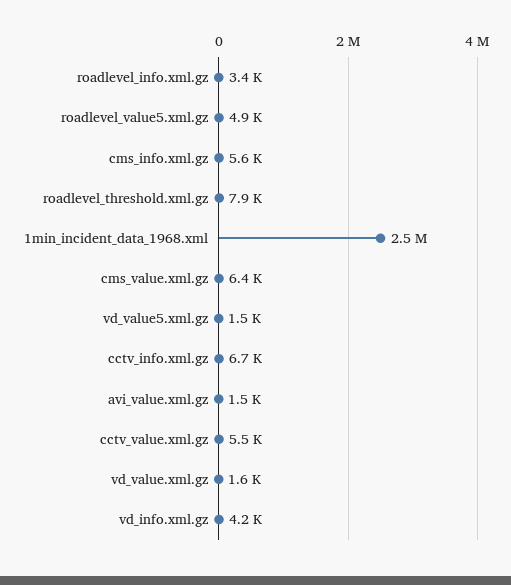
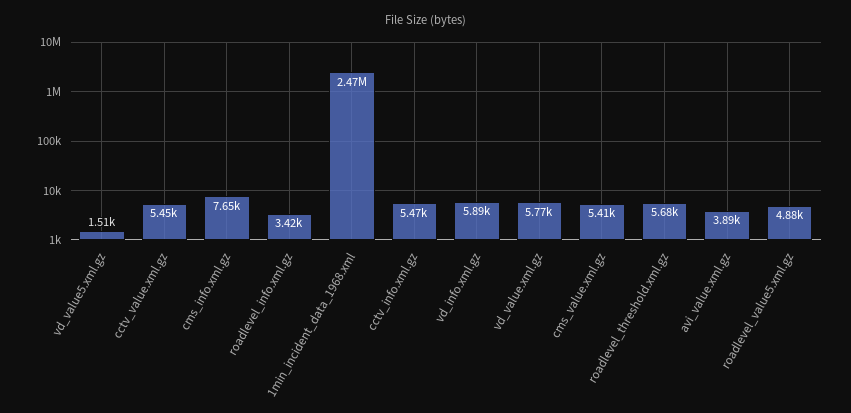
cms_info.xml.gz: 5600 -> 7650
roadlevel_threshold.xml.gz: 7900 -> 5680
cms_value.xml.gz: 6400 -> 5410
cctv_info.xml.gz: 6700 -> 5470
avi_value.xml.gz: 1500 -> 3890
vd_value.xml.gz: 1600 -> 5770
vd_info.xml.gz: 4200 -> 5890

